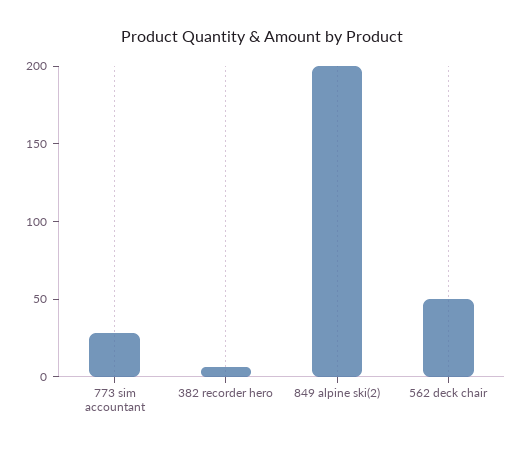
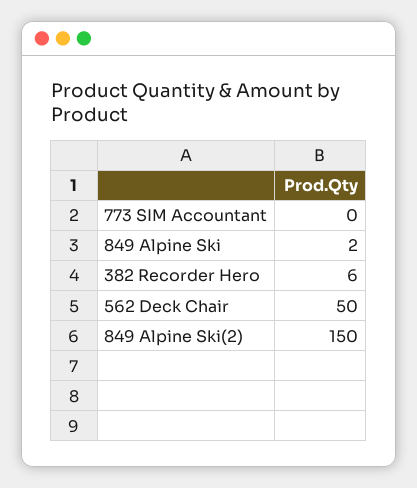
773 sim accountant: 30 -> 0
849 alpine ski(2): 200 -> 150
849 Alpine Ski: none -> 2

